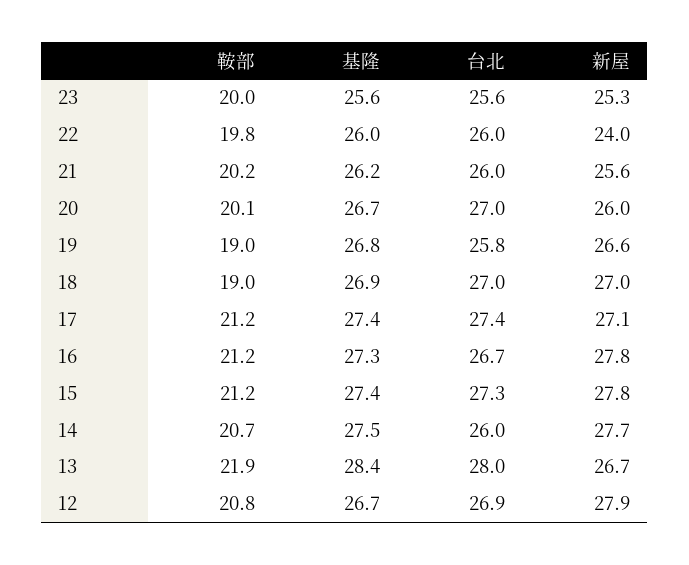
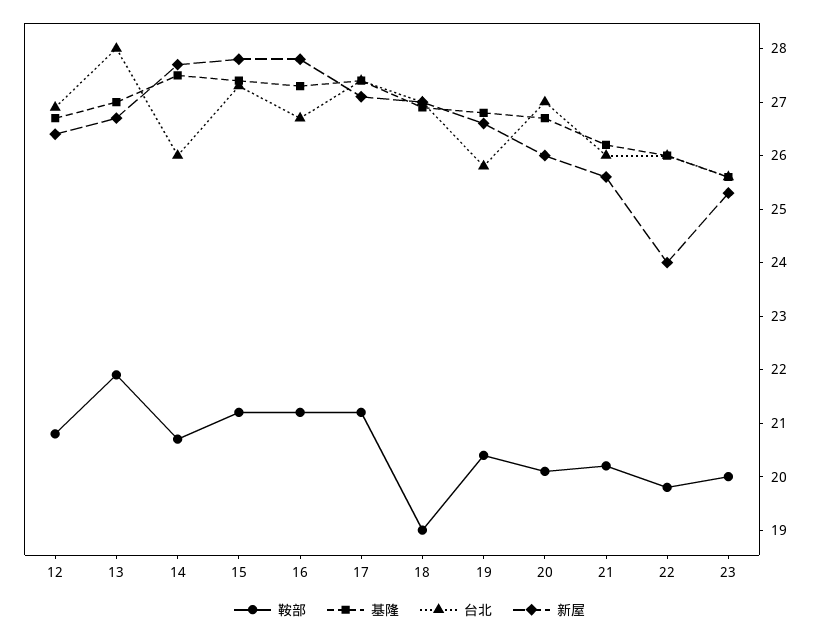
鞍部, 19: 19 -> 20.5
基隆, 13: 28.4 -> 27
新屋, 12: 27.9 -> 26.5

